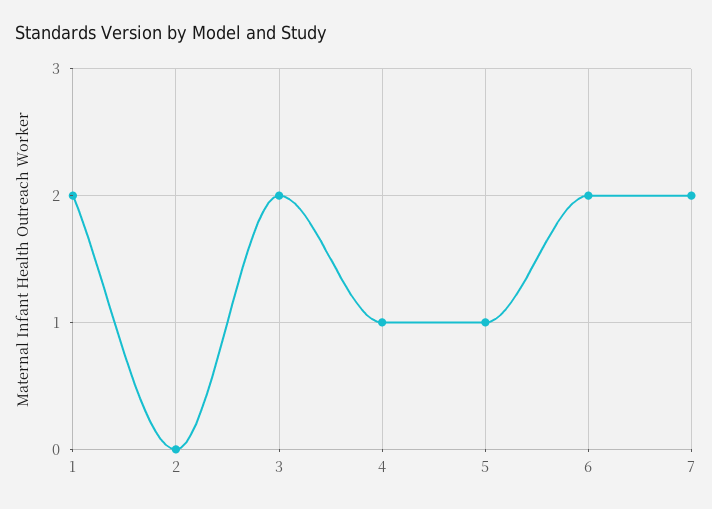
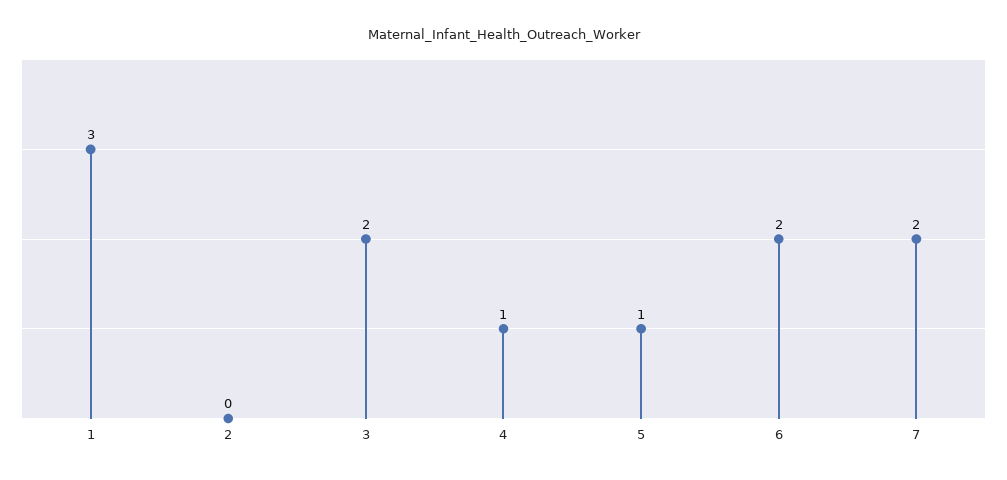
1: 2 -> 3

